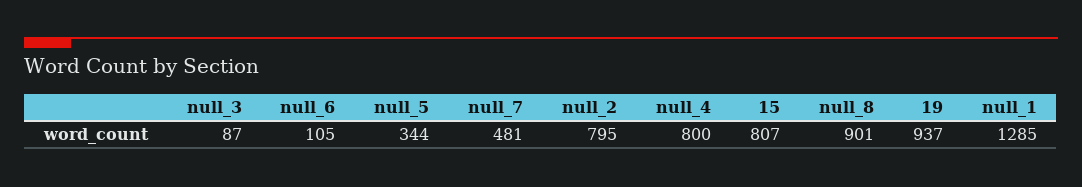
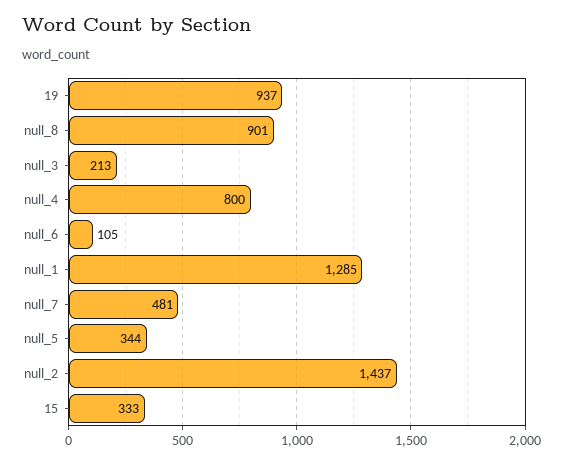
null_3: 87 -> 213
null_2: 795 -> 1437
15: 807 -> 333

